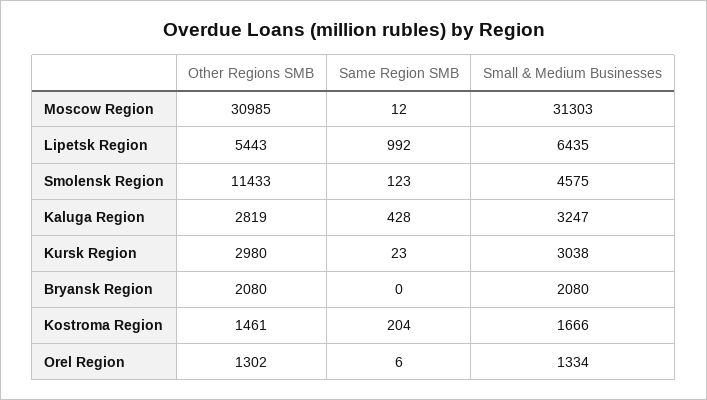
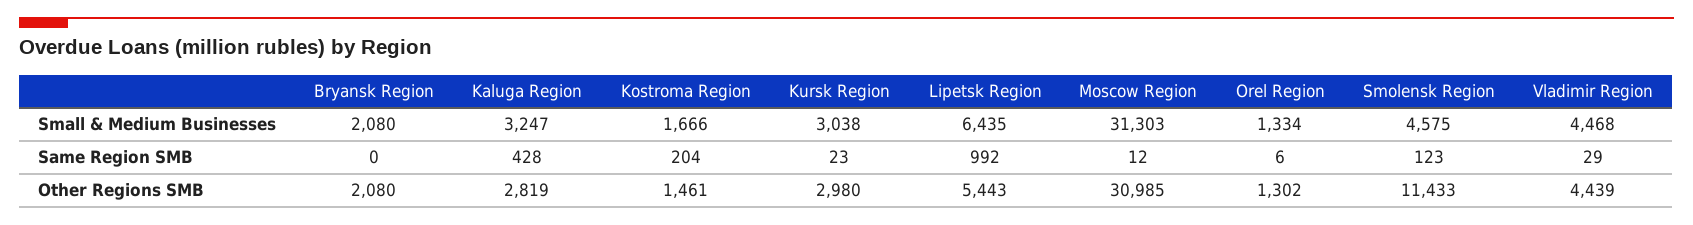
Small & Medium Businesses, Vladimir Region: none -> 4468
Same Region SMB, Vladimir Region: none -> 29
Other Regions SMB, Vladimir Region: none -> 4439

